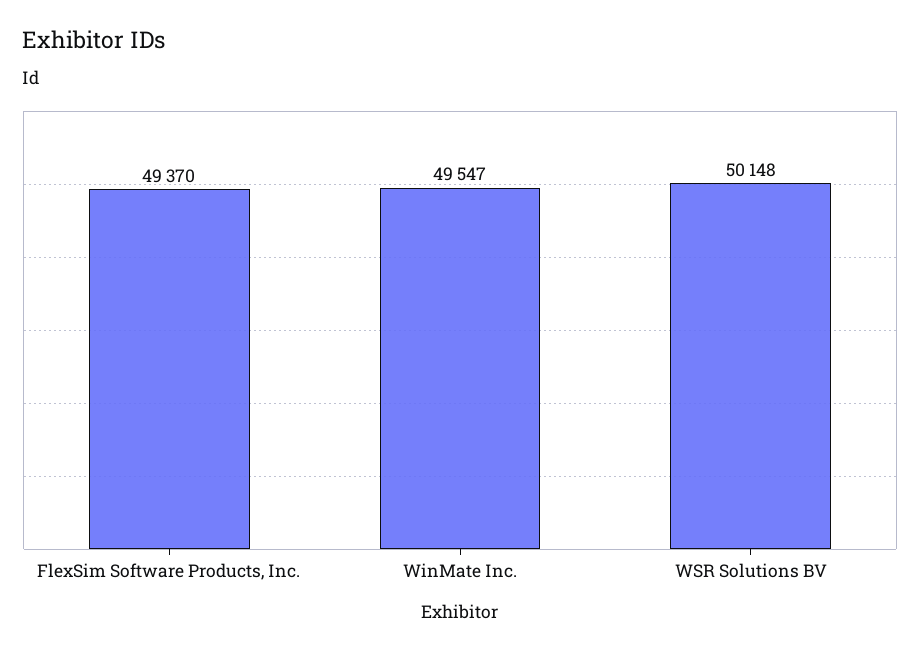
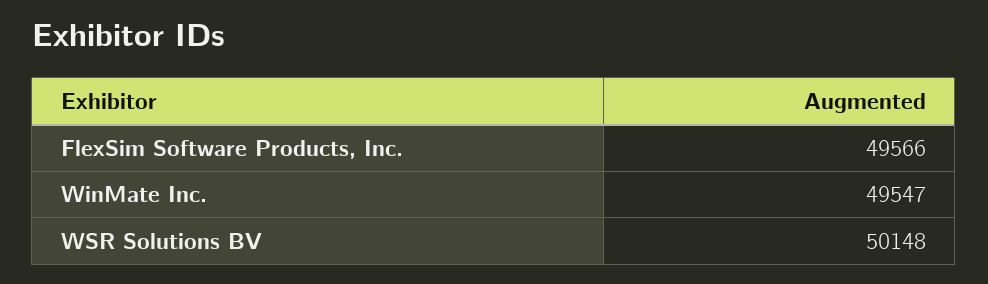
FlexSim Software Products, Inc.: 49370 -> 49566

